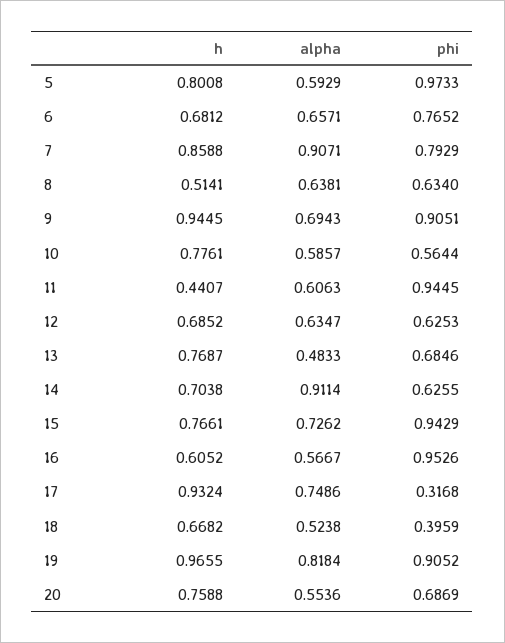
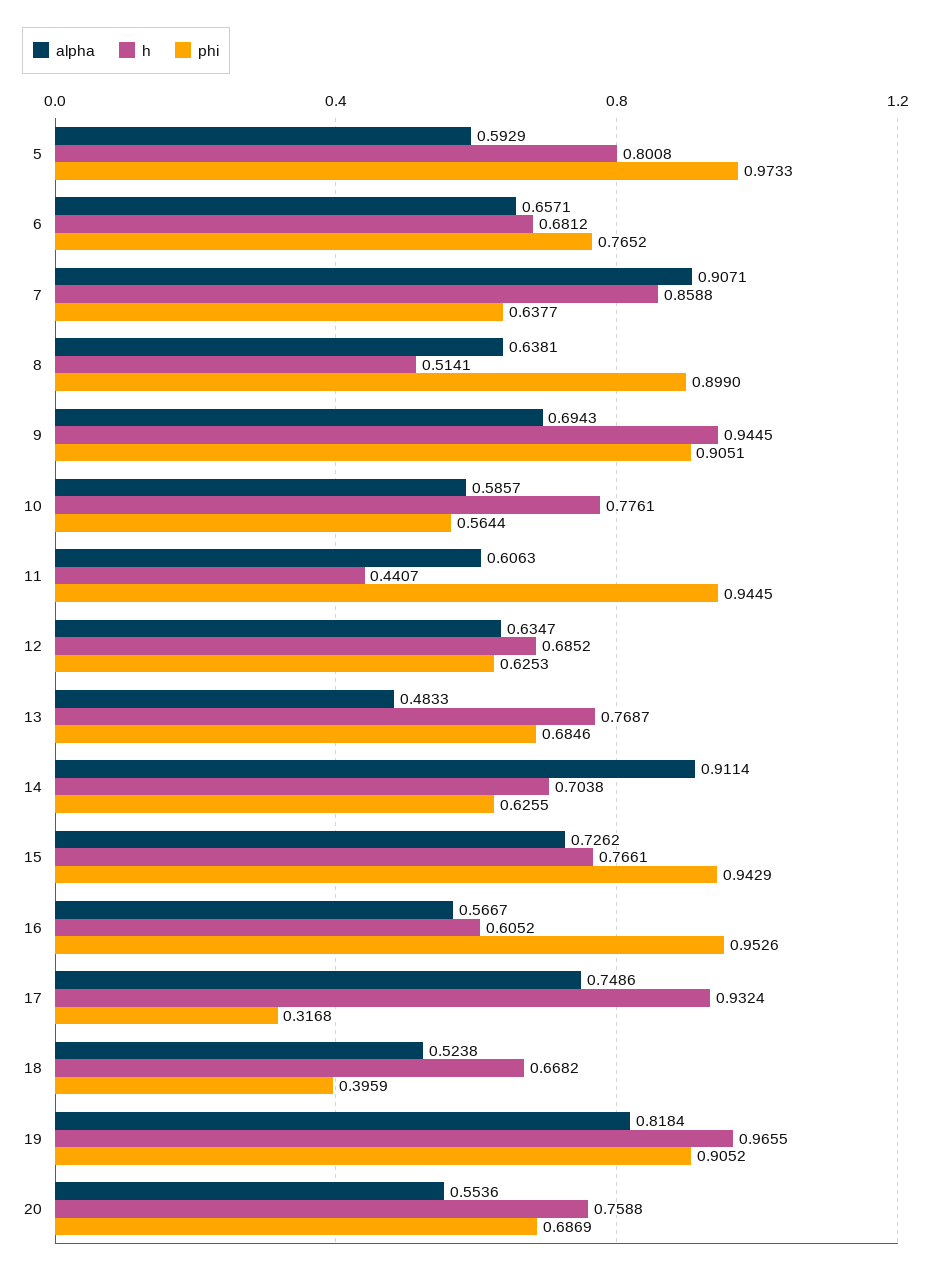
phi, 7: 0.7929 -> 0.6377
phi, 8: 0.634 -> 0.899

